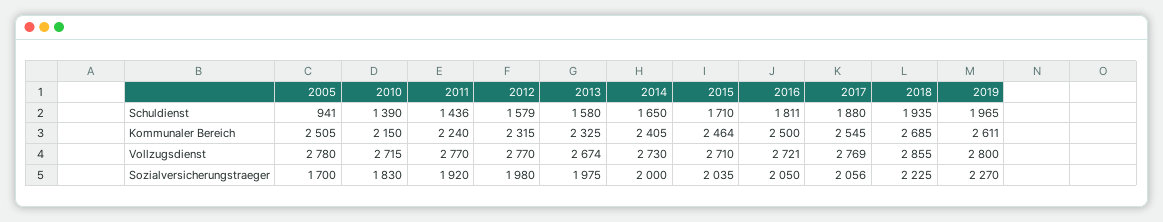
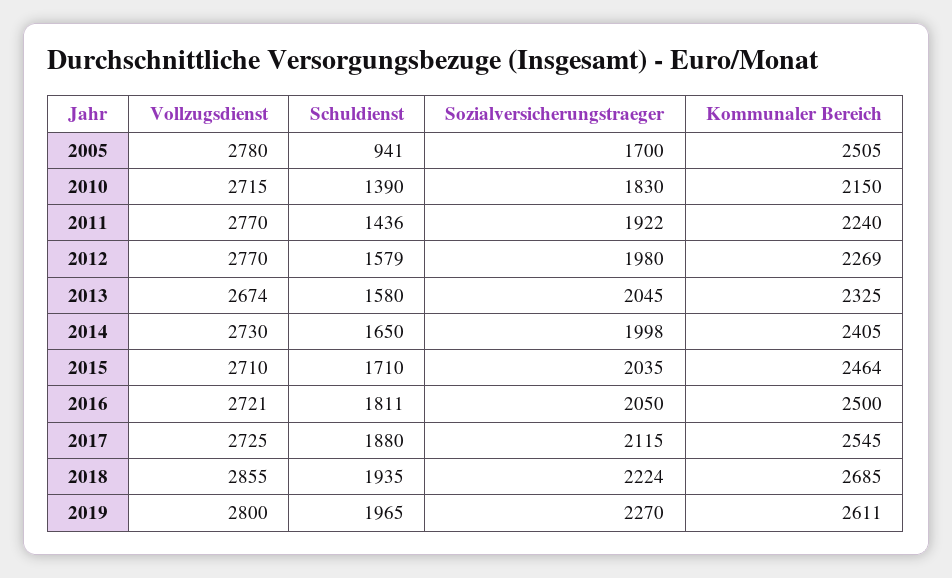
2012, Kommunaler Bereich: 2315 -> 2269
2017, Vollzugsdienst: 2769 -> 2725
2011, Sozialversicherungstraeger: 1920 -> 1922
2013, Sozialversicherungstraeger: 1975 -> 2045
2014, Sozialversicherungstraeger: 2000 -> 1998
2017, Sozialversicherungstraeger: 2056 -> 2115
2018, Sozialversicherungstraeger: 2225 -> 2224

